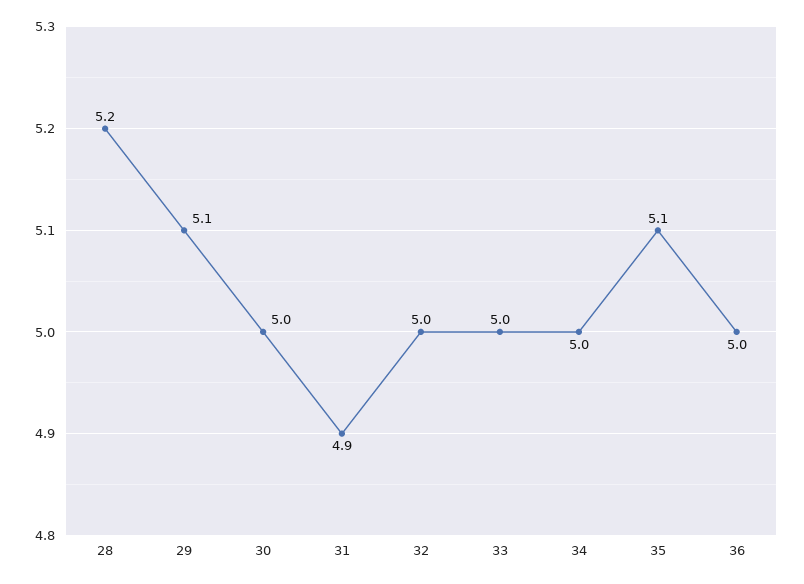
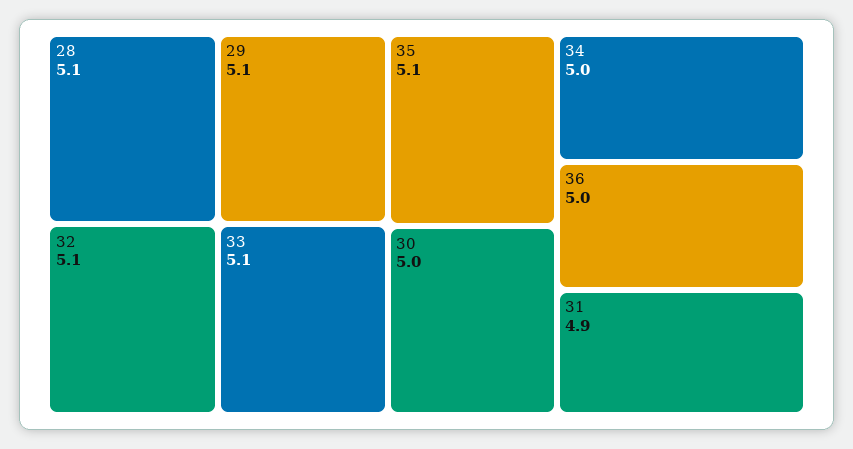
28: 5.2 -> 5.1
32: 5 -> 5.1
33: 5 -> 5.1

